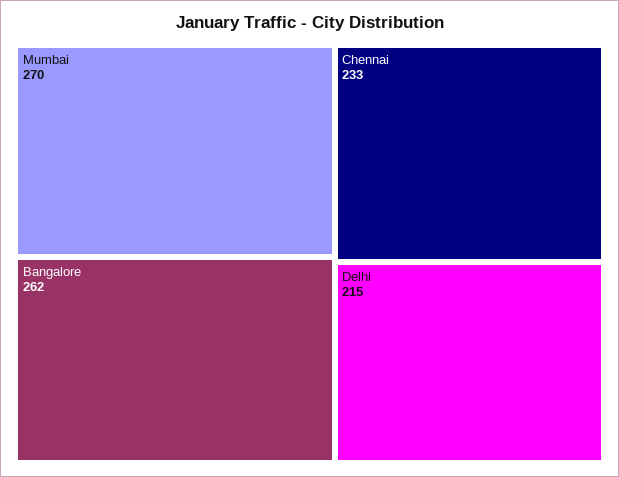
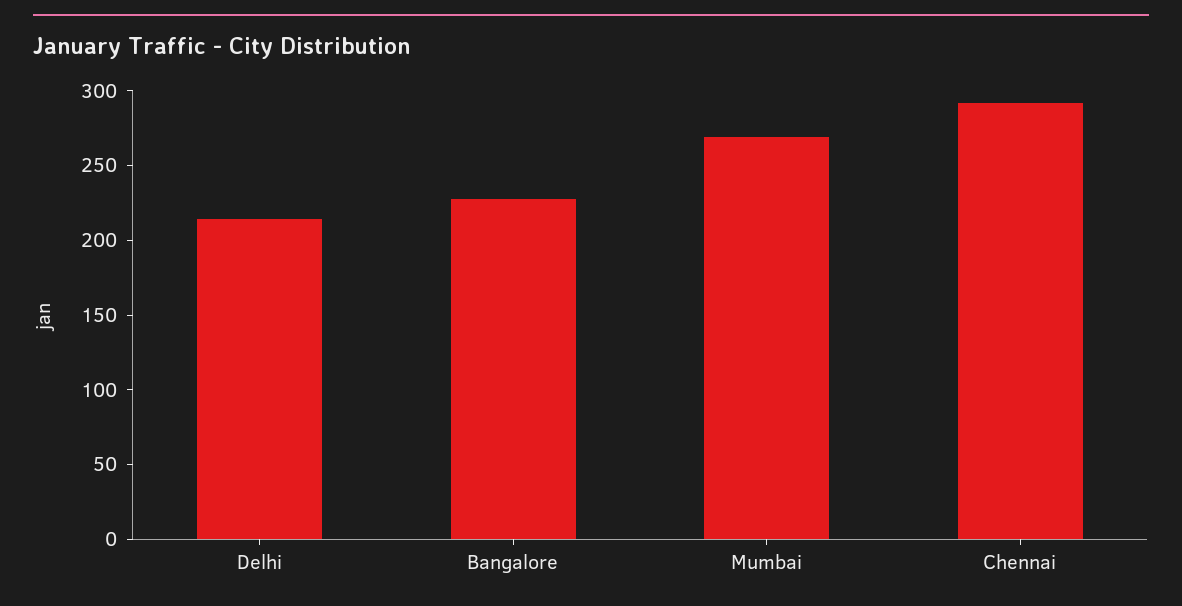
Bangalore: 262 -> 230
Chennai: 233 -> 290

